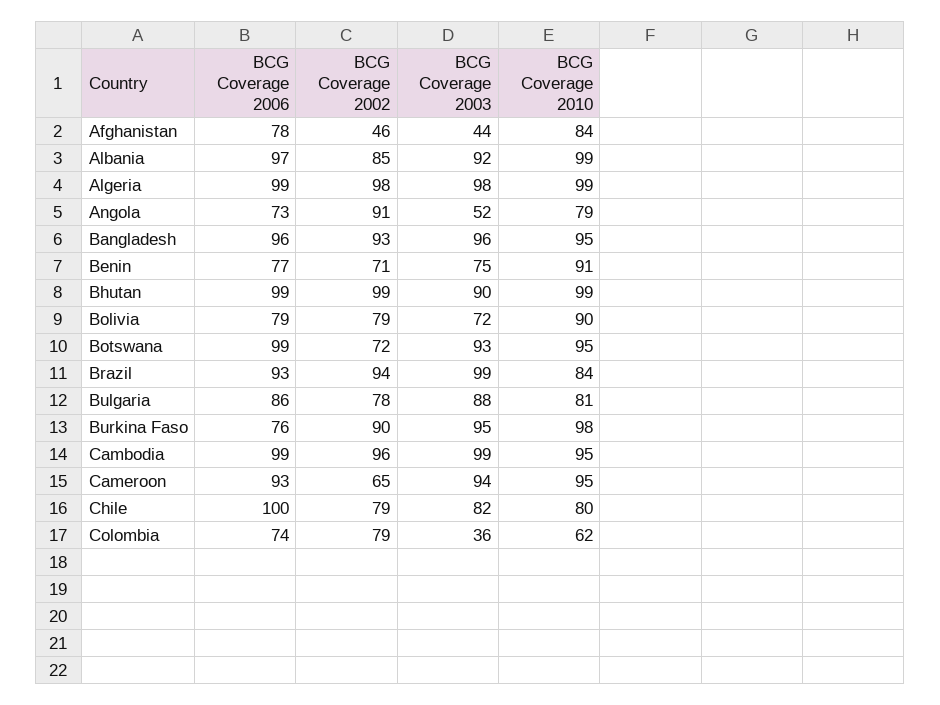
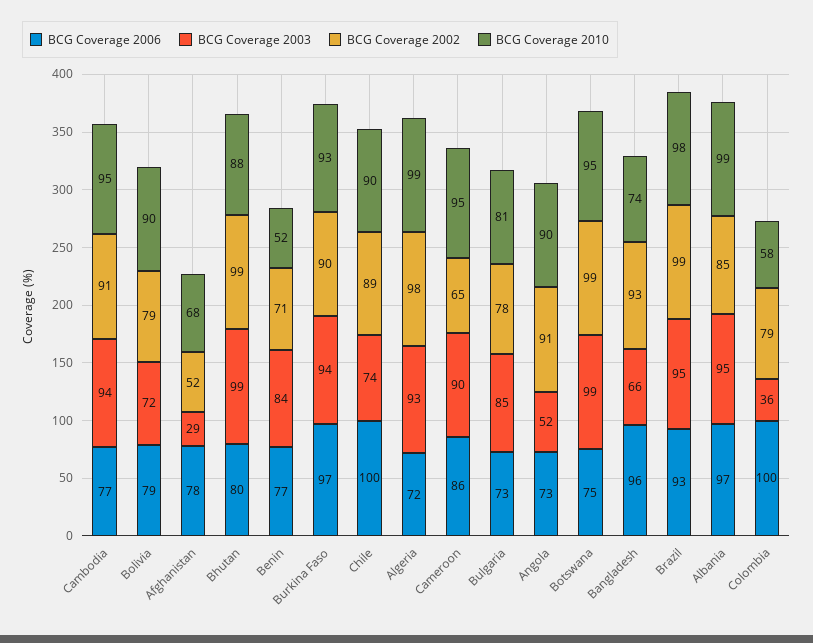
BCG Coverage 2002, Afghanistan: 46 -> 52
BCG Coverage 2003, Afghanistan: 44 -> 29
BCG Coverage 2010, Afghanistan: 84 -> 68
BCG Coverage 2003, Albania: 92 -> 95
BCG Coverage 2006, Algeria: 99 -> 72
BCG Coverage 2003, Algeria: 98 -> 93
BCG Coverage 2010, Angola: 79 -> 90
BCG Coverage 2003, Bangladesh: 96 -> 66
BCG Coverage 2010, Bangladesh: 95 -> 74
BCG Coverage 2003, Benin: 75 -> 84
BCG Coverage 2010, Benin: 91 -> 52
BCG Coverage 2006, Bhutan: 99 -> 80
BCG Coverage 2003, Bhutan: 90 -> 99
BCG Coverage 2010, Bhutan: 99 -> 88
BCG Coverage 2006, Botswana: 99 -> 75
BCG Coverage 2002, Botswana: 72 -> 99
BCG Coverage 2003, Botswana: 93 -> 99
BCG Coverage 2002, Brazil: 94 -> 99
BCG Coverage 2003, Brazil: 99 -> 95
BCG Coverage 2010, Brazil: 84 -> 98
BCG Coverage 2006, Bulgaria: 86 -> 73
BCG Coverage 2003, Bulgaria: 88 -> 85
BCG Coverage 2006, Burkina Faso: 76 -> 97
BCG Coverage 2003, Burkina Faso: 95 -> 94
BCG Coverage 2010, Burkina Faso: 98 -> 93
BCG Coverage 2006, Cambodia: 99 -> 77
BCG Coverage 2002, Cambodia: 96 -> 91
BCG Coverage 2003, Cambodia: 99 -> 94
BCG Coverage 2006, Cameroon: 93 -> 86
BCG Coverage 2003, Cameroon: 94 -> 90
BCG Coverage 2002, Chile: 79 -> 89
BCG Coverage 2003, Chile: 82 -> 74
BCG Coverage 2010, Chile: 80 -> 90
BCG Coverage 2006, Colombia: 74 -> 100
BCG Coverage 2010, Colombia: 62 -> 58

